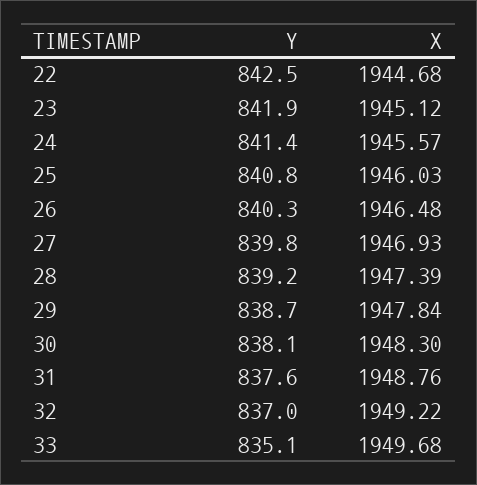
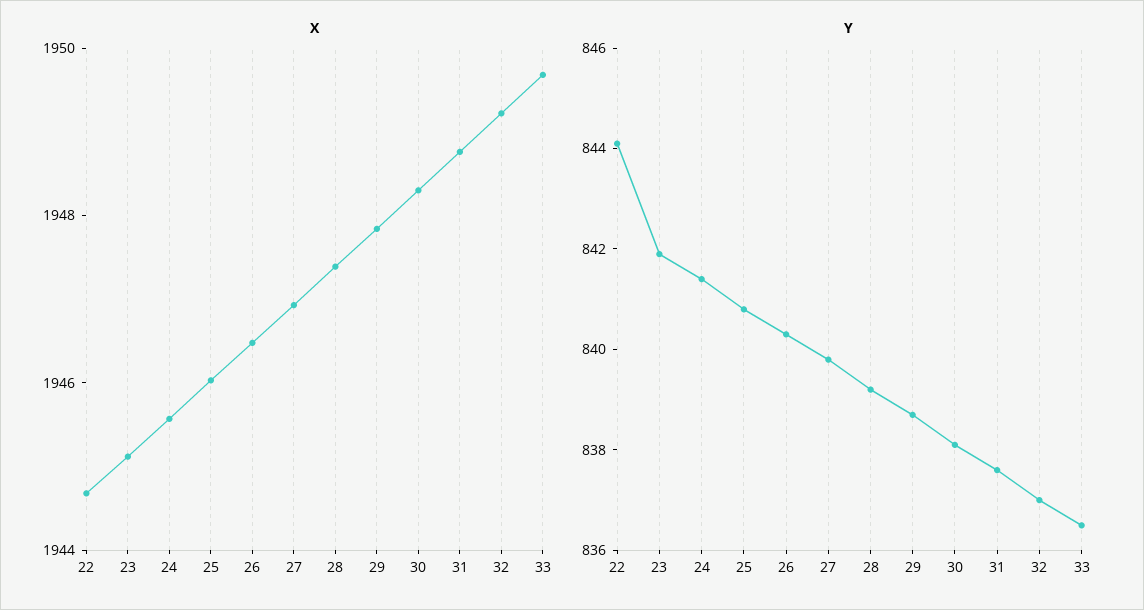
Y, 22: 842.5 -> 844
Y, 33: 835.1 -> 836.5

